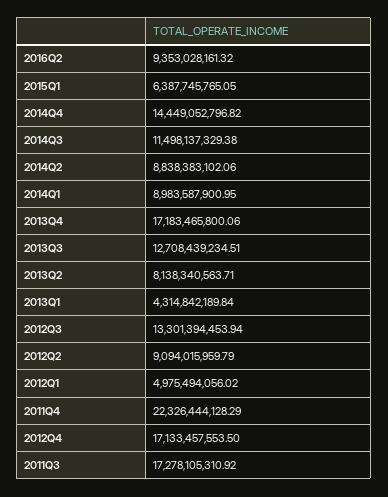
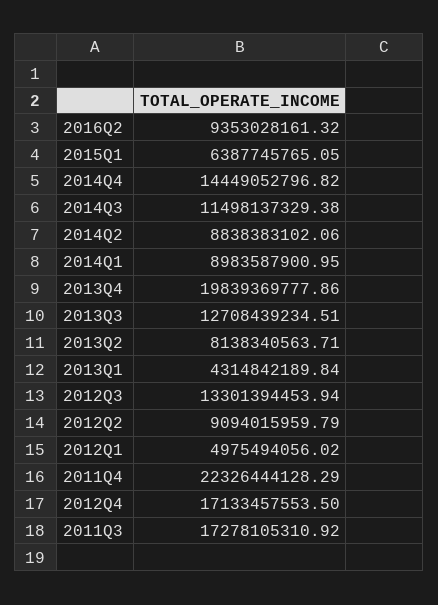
2013Q4: 17183465800.06 -> 19839369777.86

